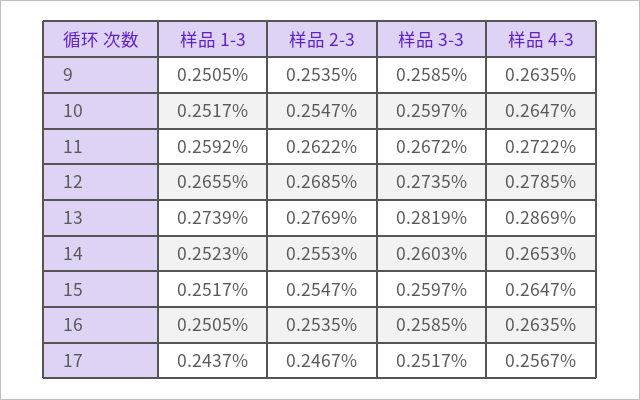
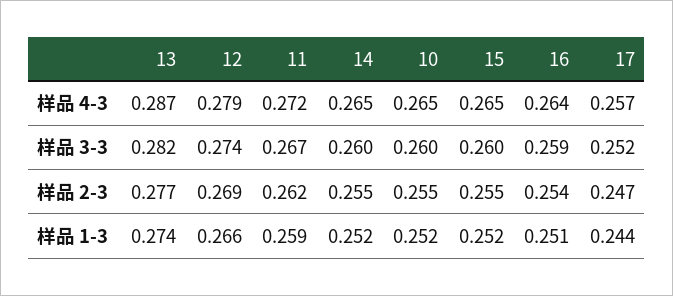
样品 1-3, 9: 0.2505 -> none
样品 2-3, 9: 0.2535 -> none
样品 3-3, 9: 0.2585 -> none
样品 4-3, 9: 0.2635 -> none

